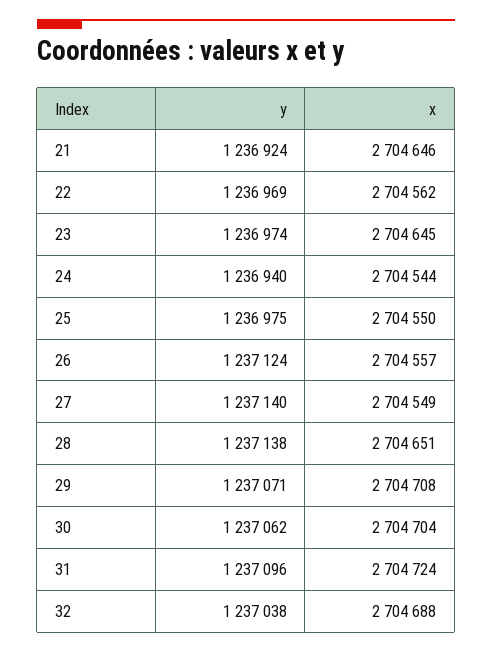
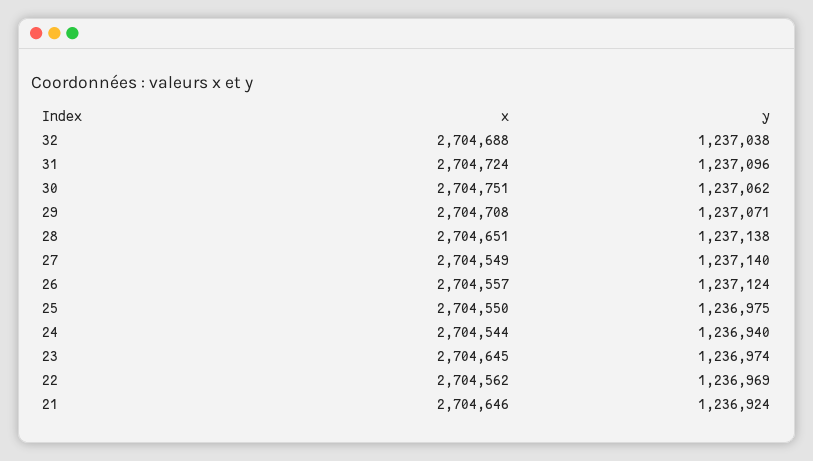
x, 30: 2704704 -> 2704751

